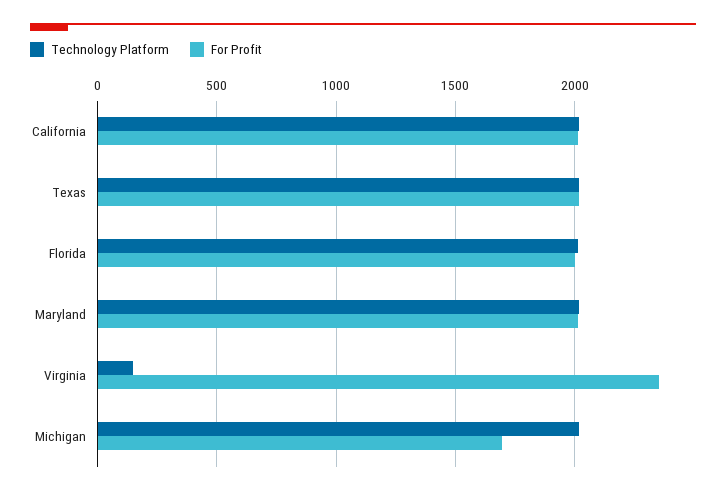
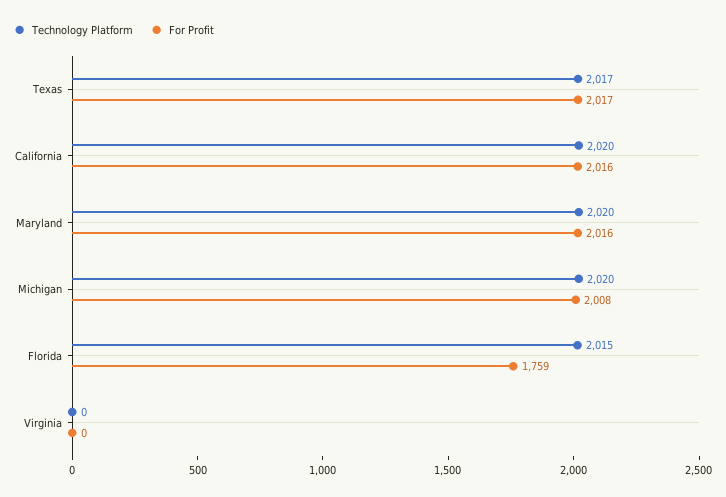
For Profit, Florida: 2000 -> 1759
Technology Platform, Virginia: 150 -> 0
For Profit, Virginia: 2350 -> 0
For Profit, Michigan: 1700 -> 2008

